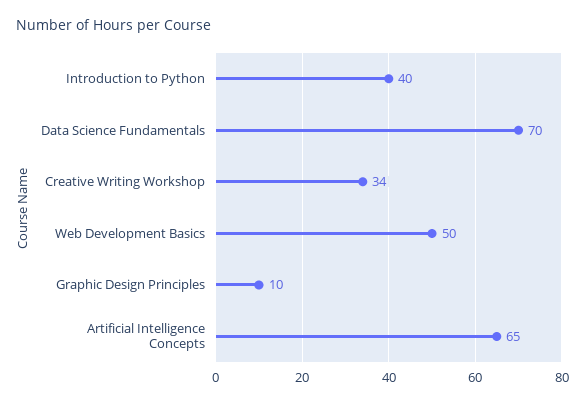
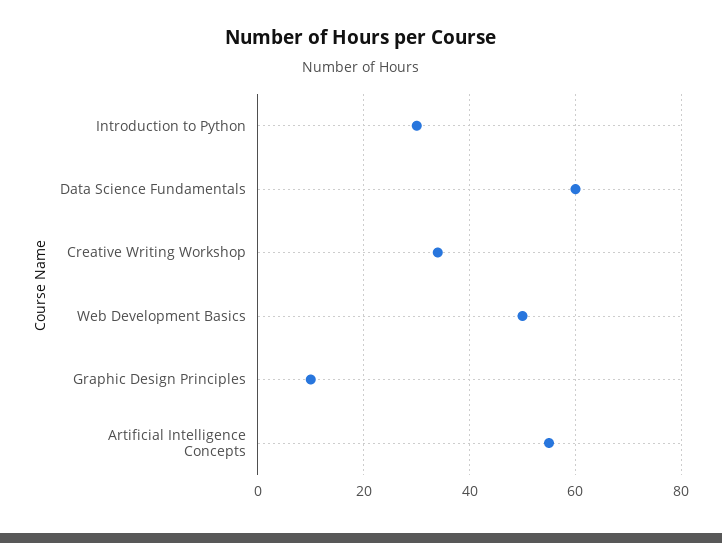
Introduction to Python: 40 -> 30
Data Science Fundamentals: 70 -> 60
Artificial Intelligence Concepts: 65 -> 55

